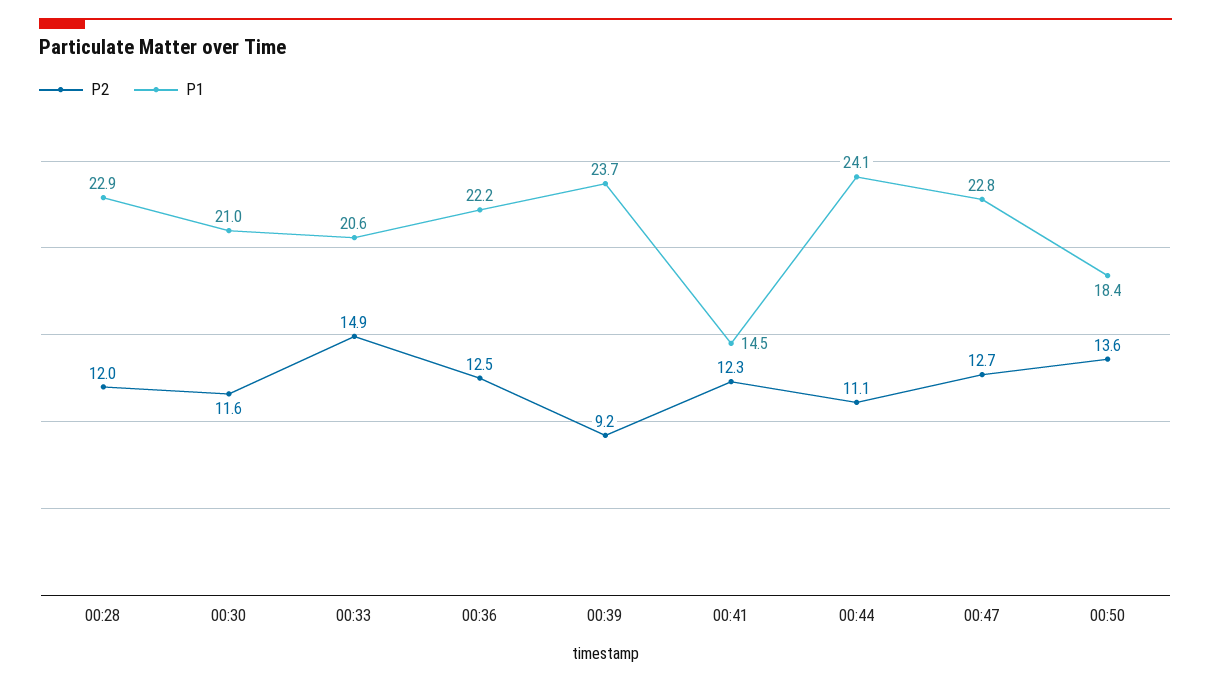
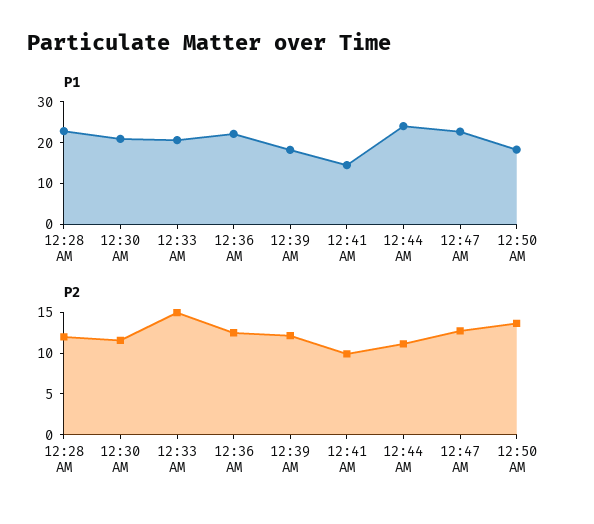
P2, 00:39: 9.2 -> 12
P1, 00:39: 23.7 -> 18
P2, 00:41: 12.3 -> 10

